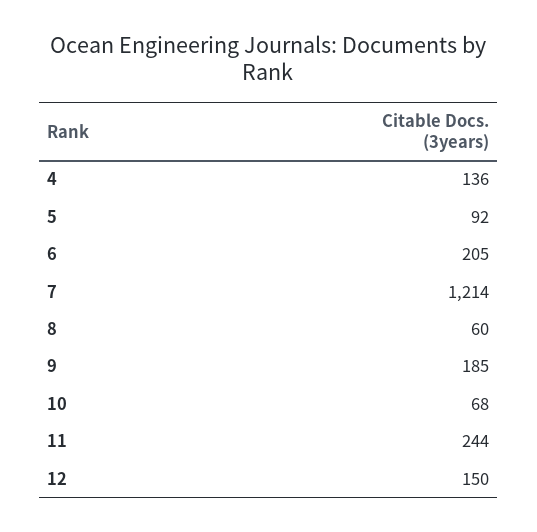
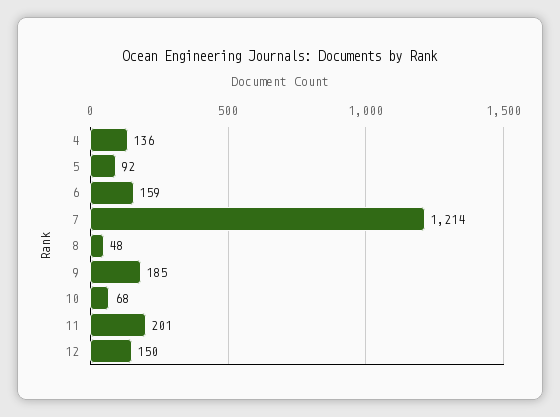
6: 205 -> 159
8: 60 -> 48
11: 244 -> 201

